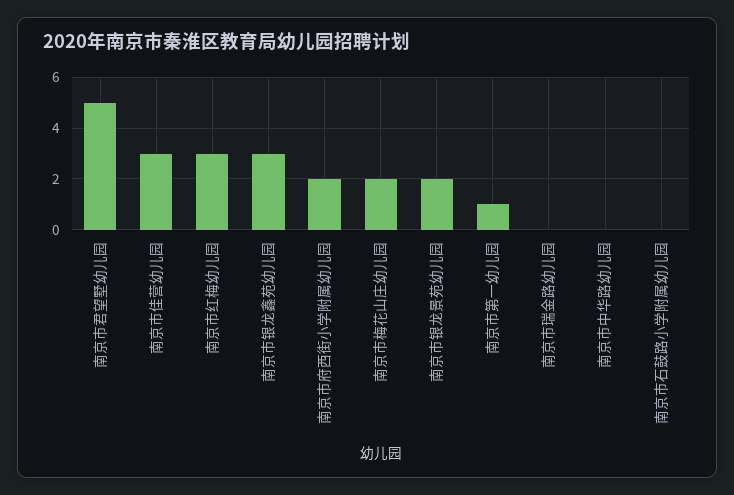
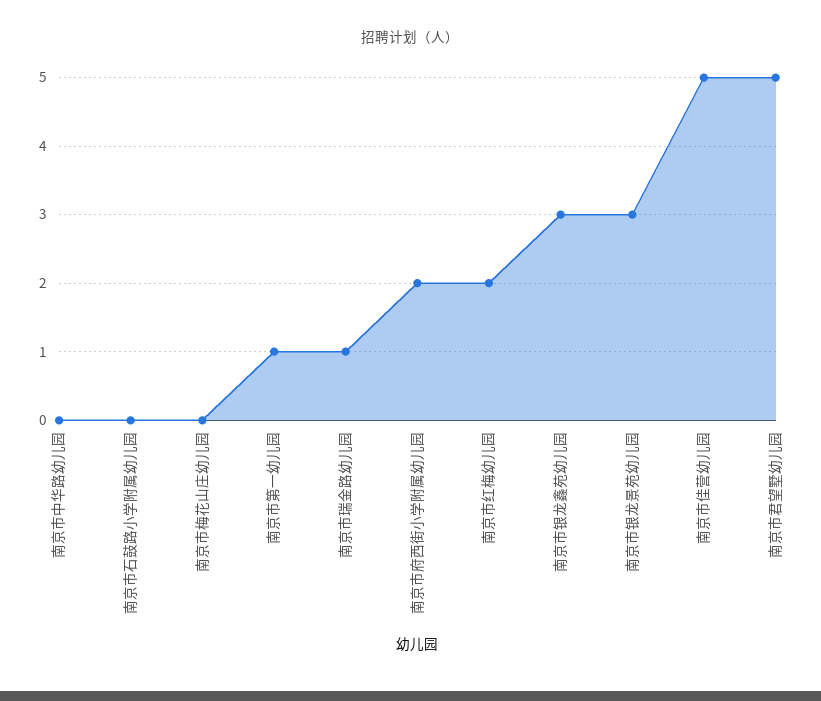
南京市佳营幼儿园: 3 -> 5
南京市红梅幼儿园: 3 -> 2
南京市梅花山庄幼儿园: 2 -> 0
南京市银龙景苑幼儿园: 2 -> 3
南京市瑞金路幼儿园: 0 -> 1

